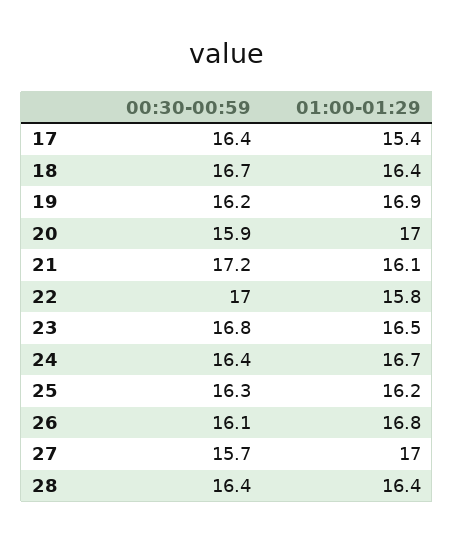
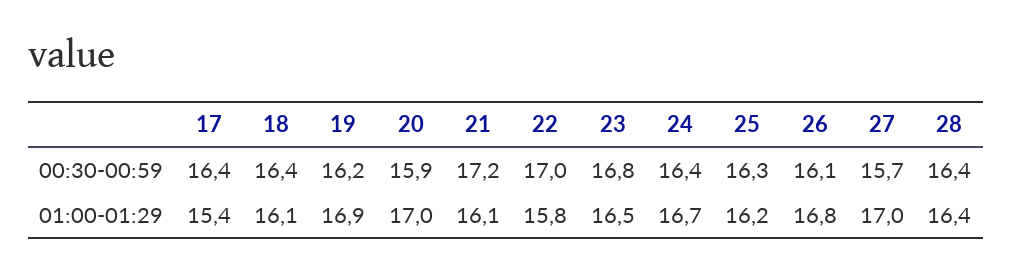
00:30-00:59, 18: 16.7 -> 16.4
01:00-01:29, 18: 16.4 -> 16.1

